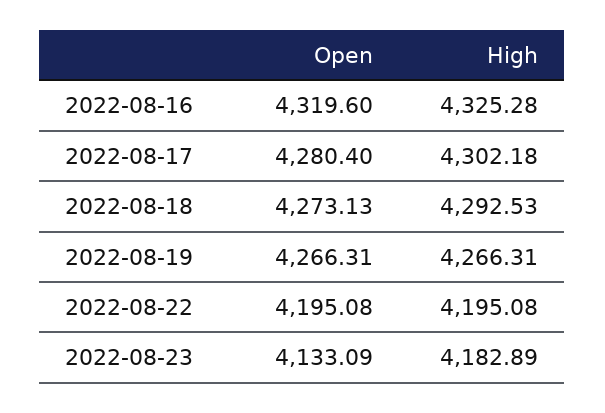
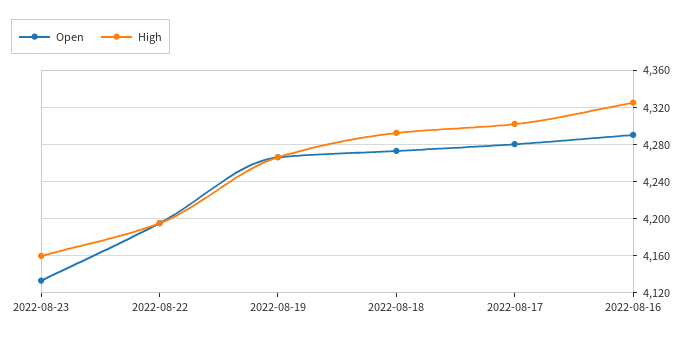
Open, 2022-08-16: 4319.6 -> 4290
High, 2022-08-23: 4182.89 -> 4160

